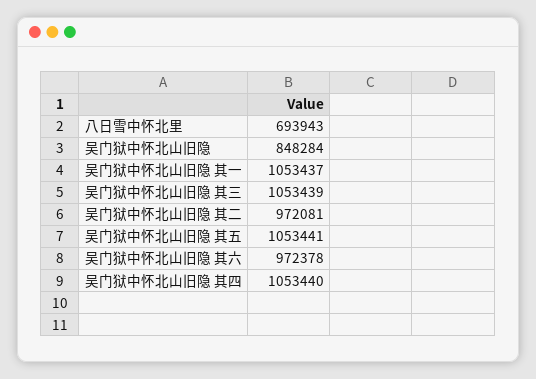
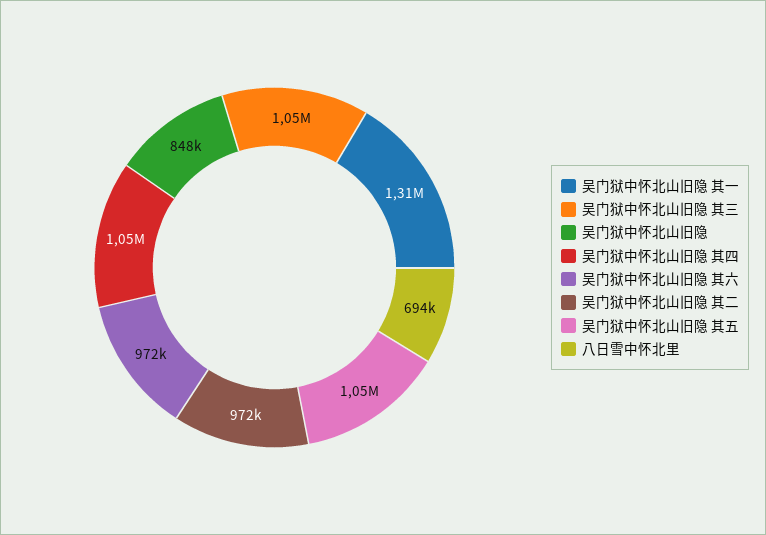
吴门狱中怀北山旧隐 其一: 1053437 -> 1310000

